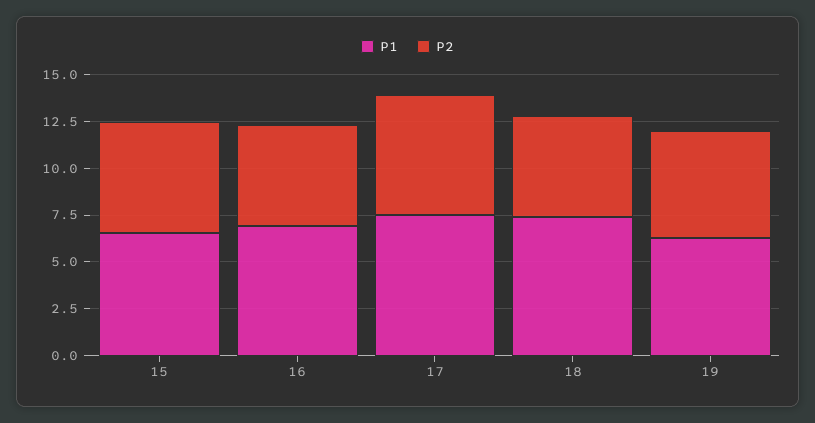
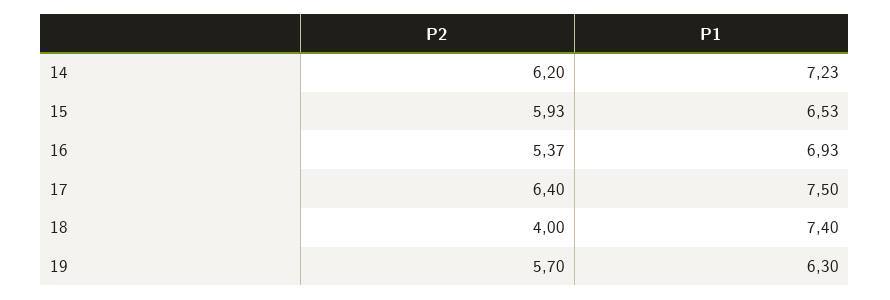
P2, 18: 5.5 -> 4
P2, 14: none -> 6.2
P1, 14: none -> 7.23

